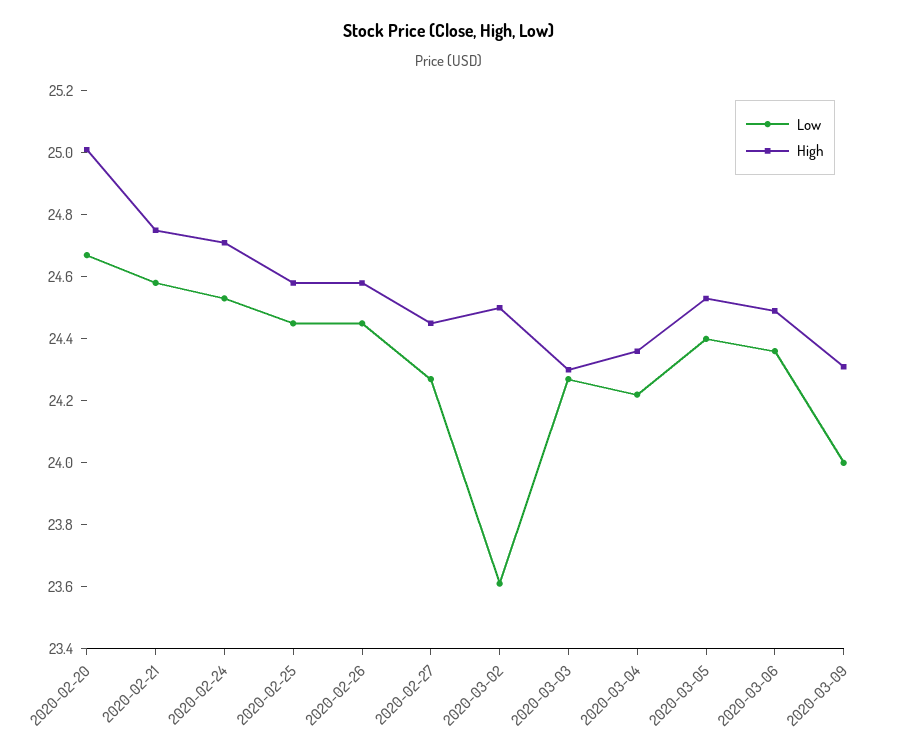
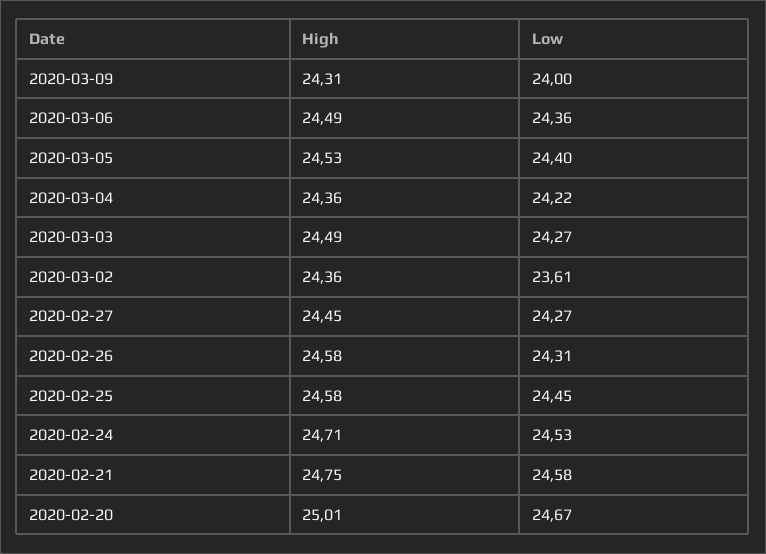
Low, 2020-02-26: 24.45 -> 24.31
High, 2020-03-02: 24.5 -> 24.36
High, 2020-03-03: 24.3 -> 24.49

